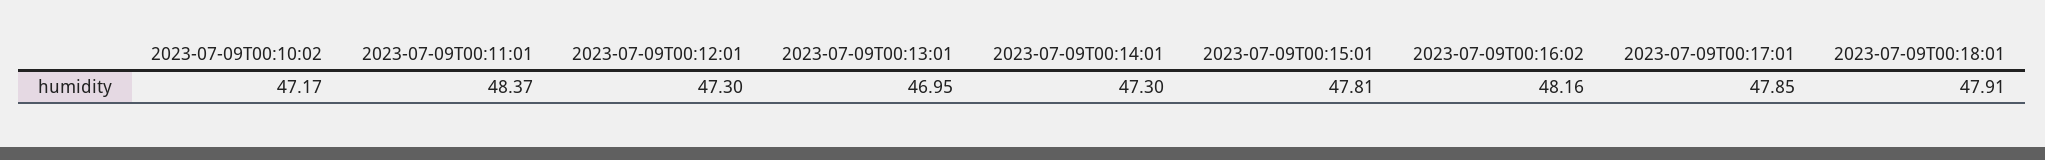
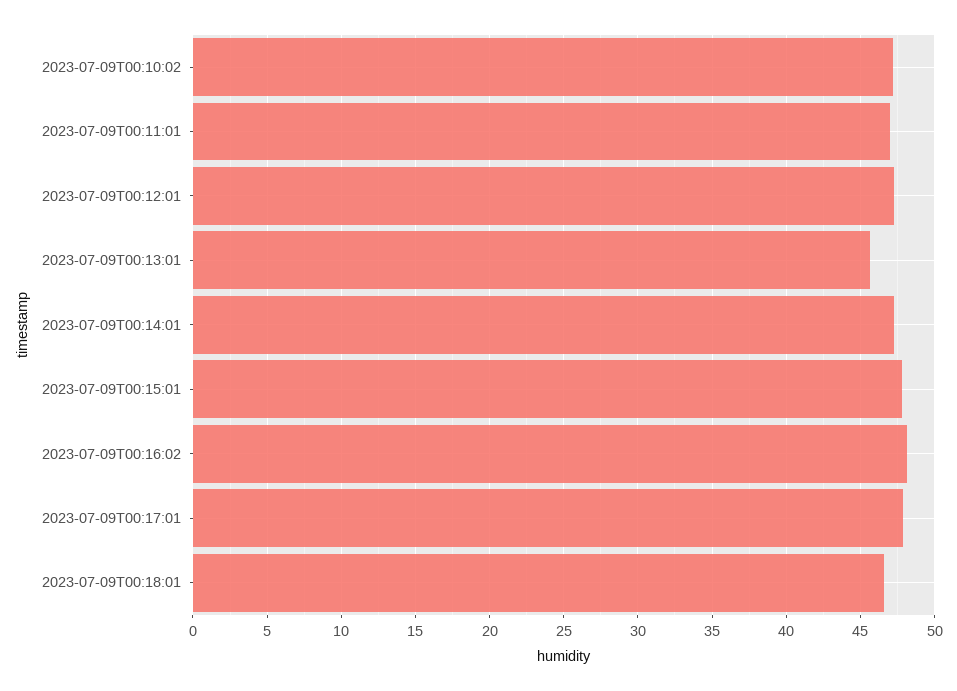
2023-07-09T00:11:01: 48.37 -> 47
2023-07-09T00:13:01: 46.95 -> 45.5
2023-07-09T00:18:01: 47.91 -> 46.5

